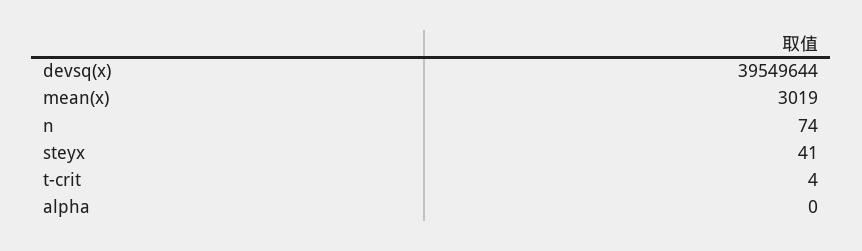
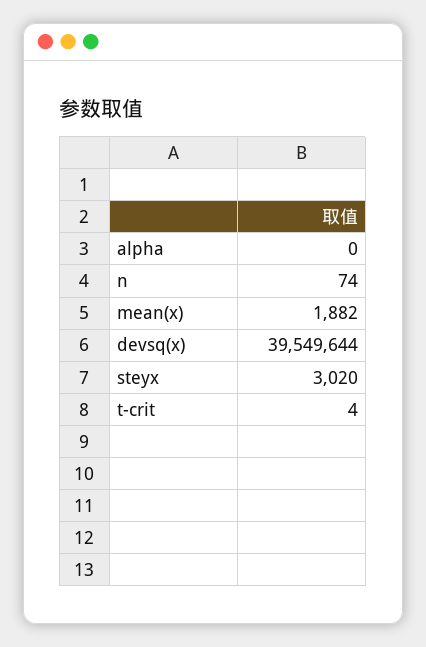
mean(x): 3019 -> 1882
steyx: 41 -> 3020

